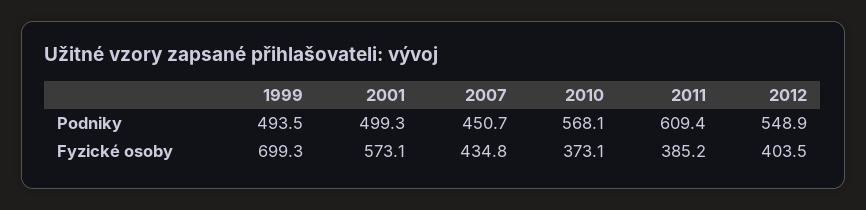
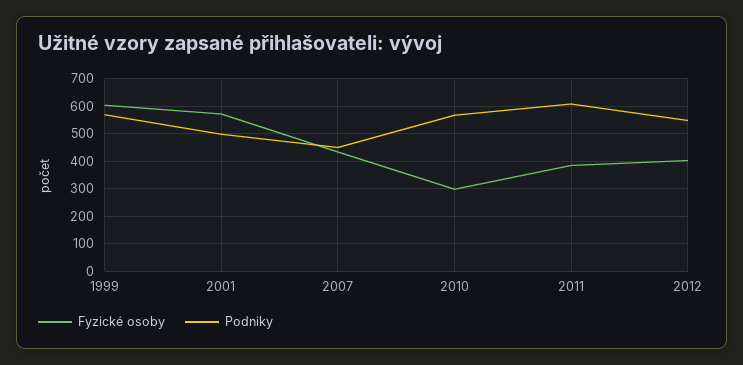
Podniky, 1999: 493.5 -> 575
Fyzické osoby, 1999: 699.3 -> 600
Fyzické osoby, 2010: 373.1 -> 300

